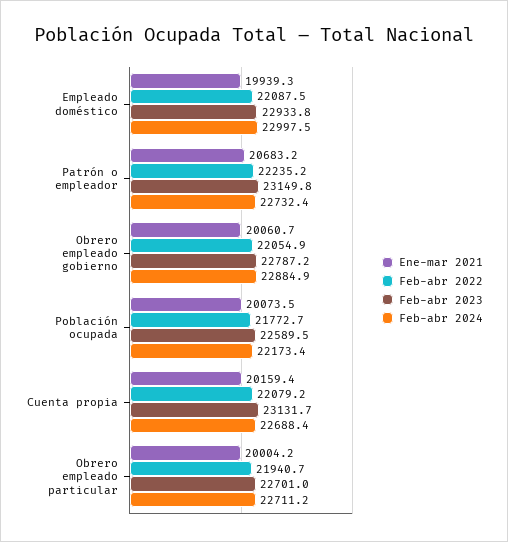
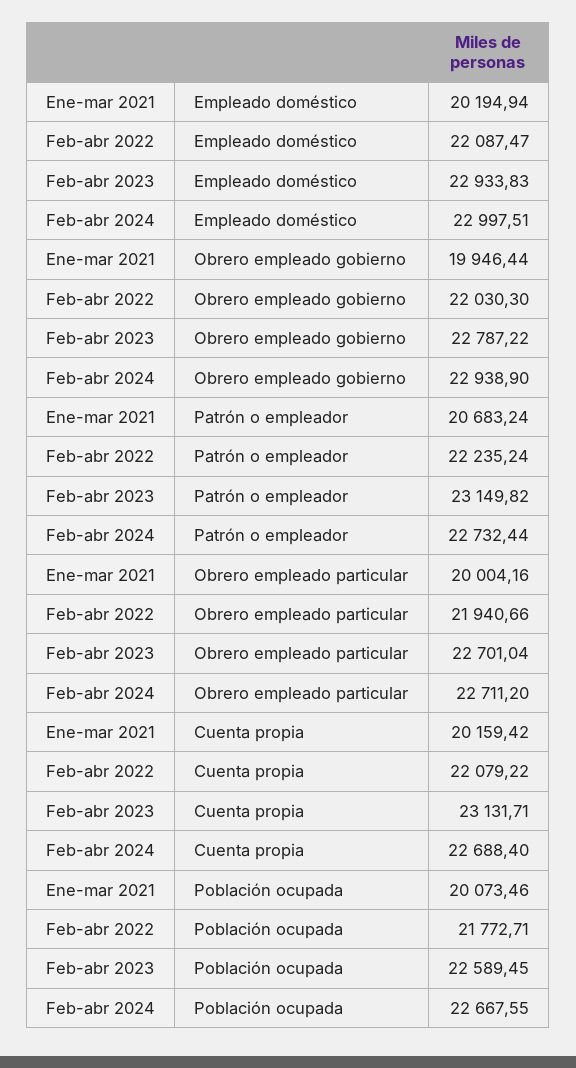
Ene-mar 2021, Empleado doméstico: 19939.3 -> 20194.94
Ene-mar 2021, Obrero empleado gobierno: 20060.7 -> 19946.44
Feb-abr 2022, Obrero empleado gobierno: 22054.9 -> 22030.3
Feb-abr 2024, Obrero empleado gobierno: 22884.9 -> 22938.9
Feb-abr 2024, Población ocupada: 22173.4 -> 22667.55

